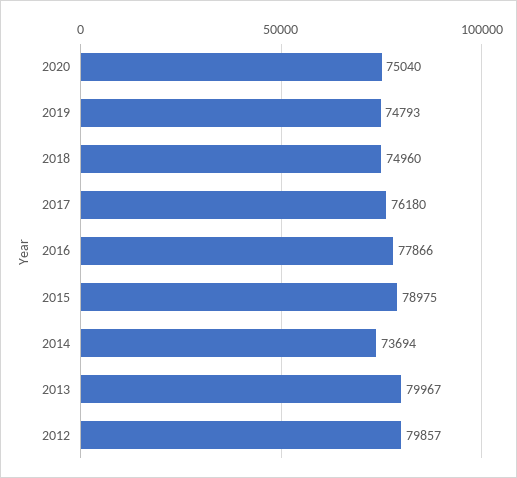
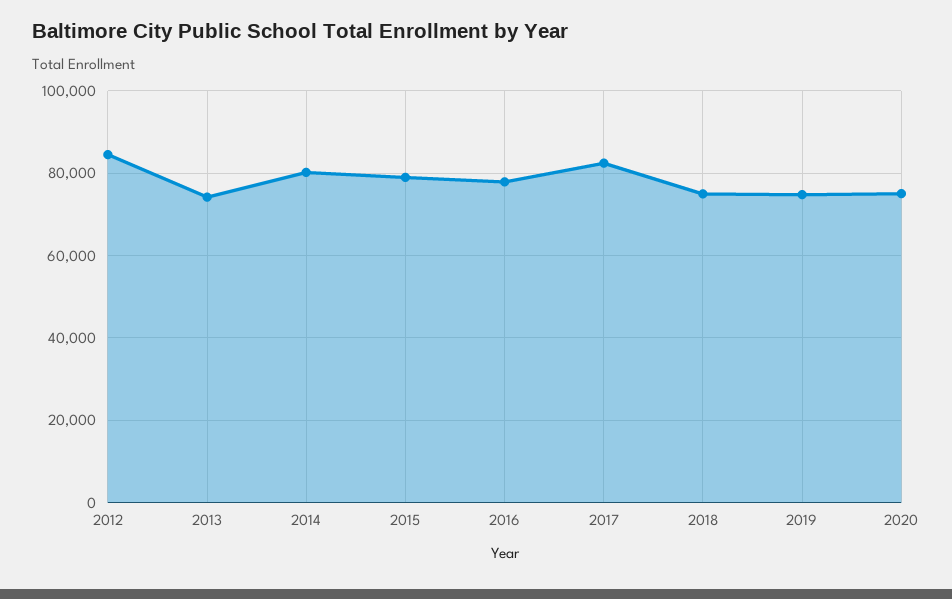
2017: 76180 -> 82000
2014: 73694 -> 80000
2013: 79967 -> 74000
2012: 79857 -> 84000

